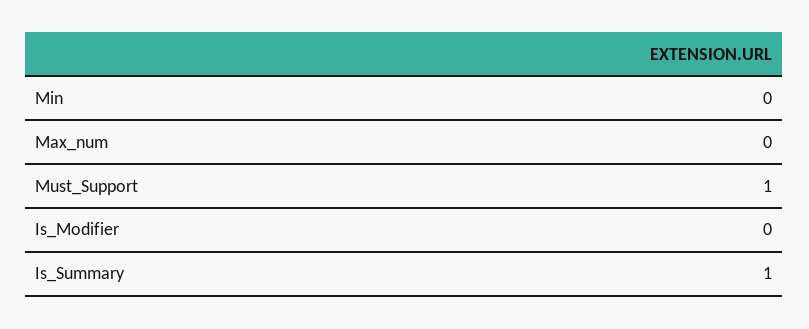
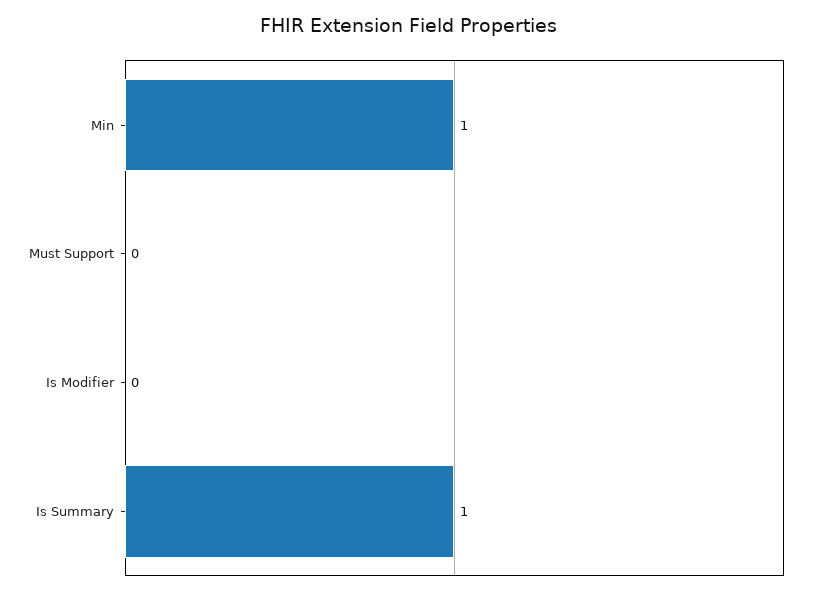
Min: 0 -> 1
Max_num: 0 -> none
Must_Support: 1 -> 0

